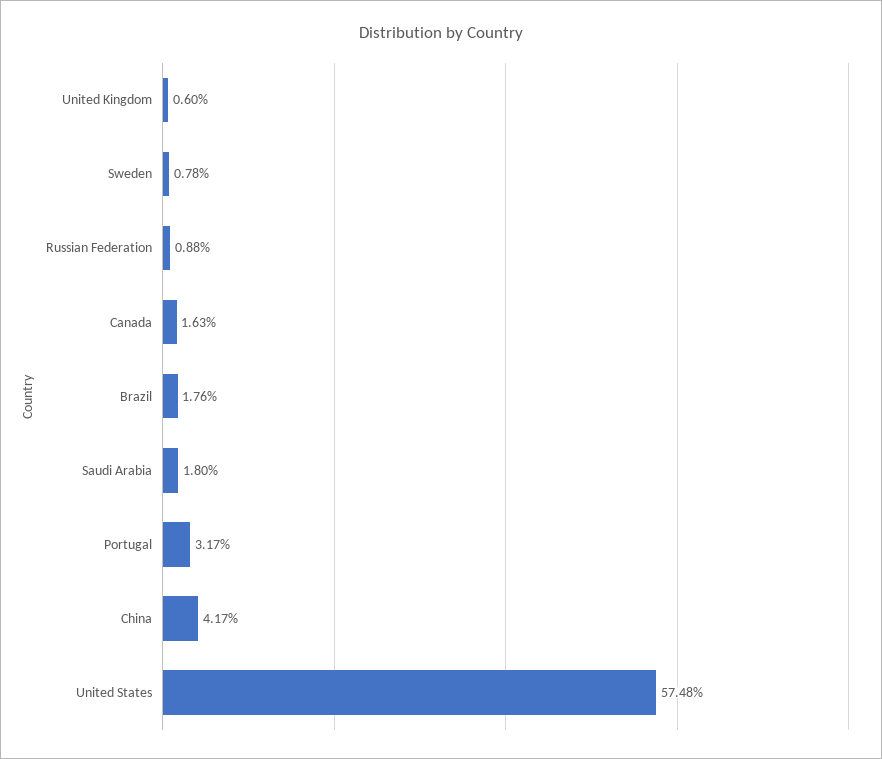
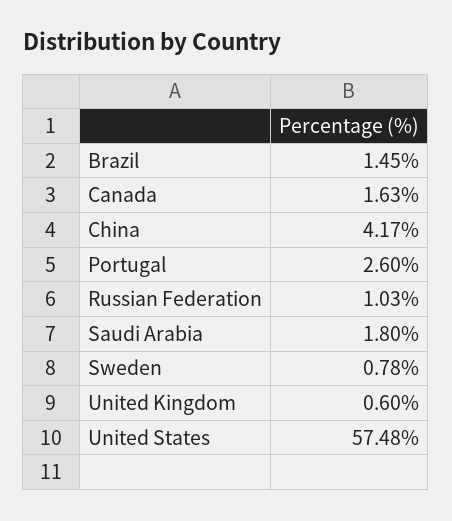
Russian Federation: 0.88 -> 1.03
Brazil: 1.76 -> 1.45
Portugal: 3.17 -> 2.6

